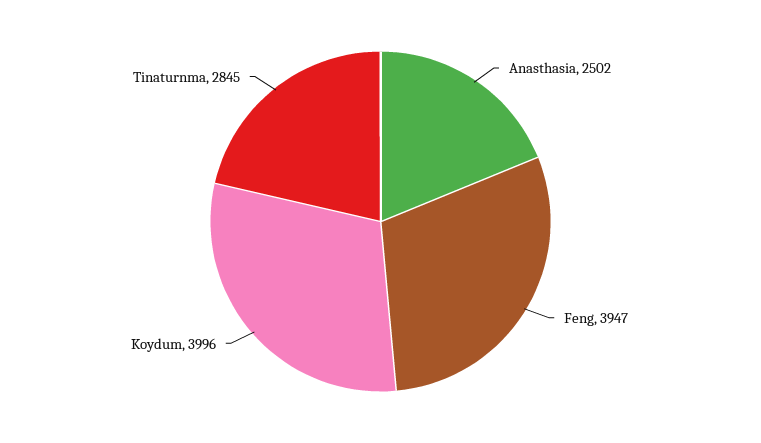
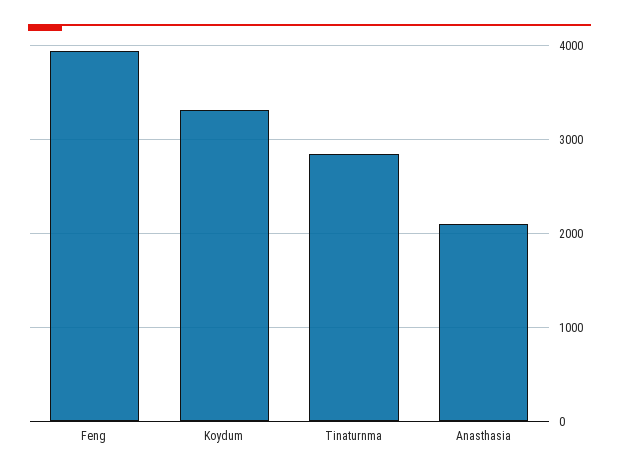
Anasthasia: 2502 -> 2100
Koydum: 3996 -> 3300

